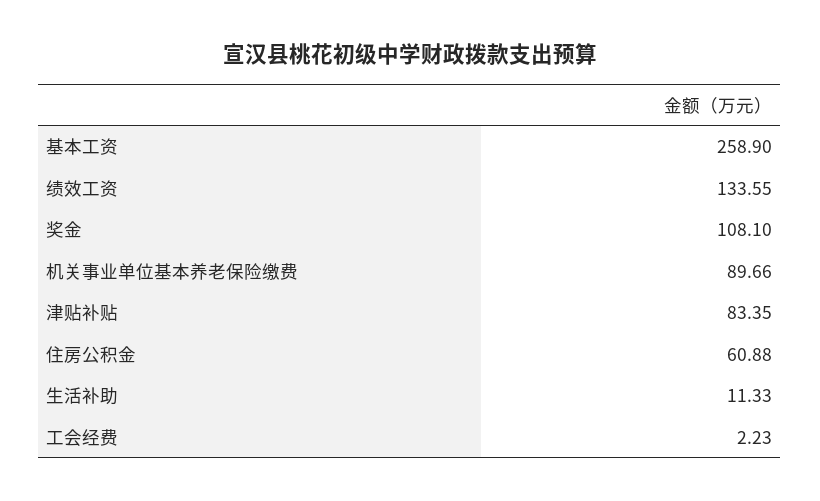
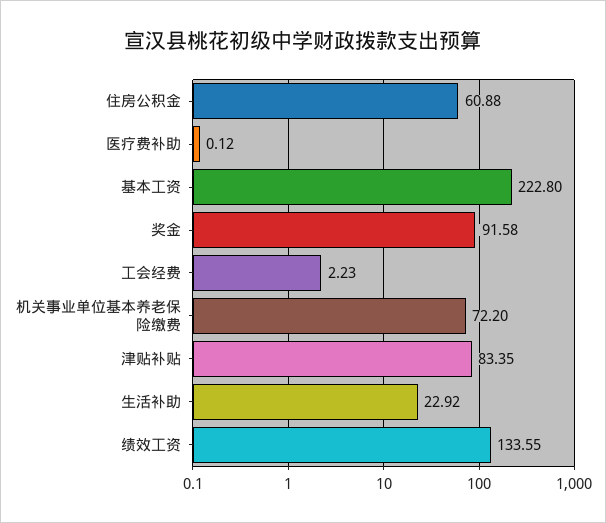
基本工资: 258.9 -> 222.8
奖金: 108.1 -> 91.58
机关事业单位基本养老保险缴费: 89.66 -> 72.2
生活补助: 11.33 -> 22.92
医疗费补助: none -> 0.12

